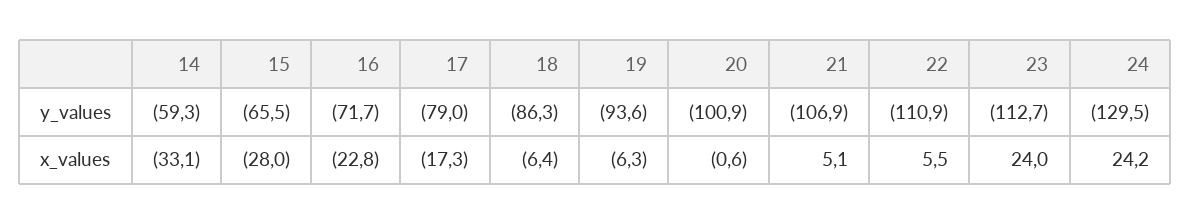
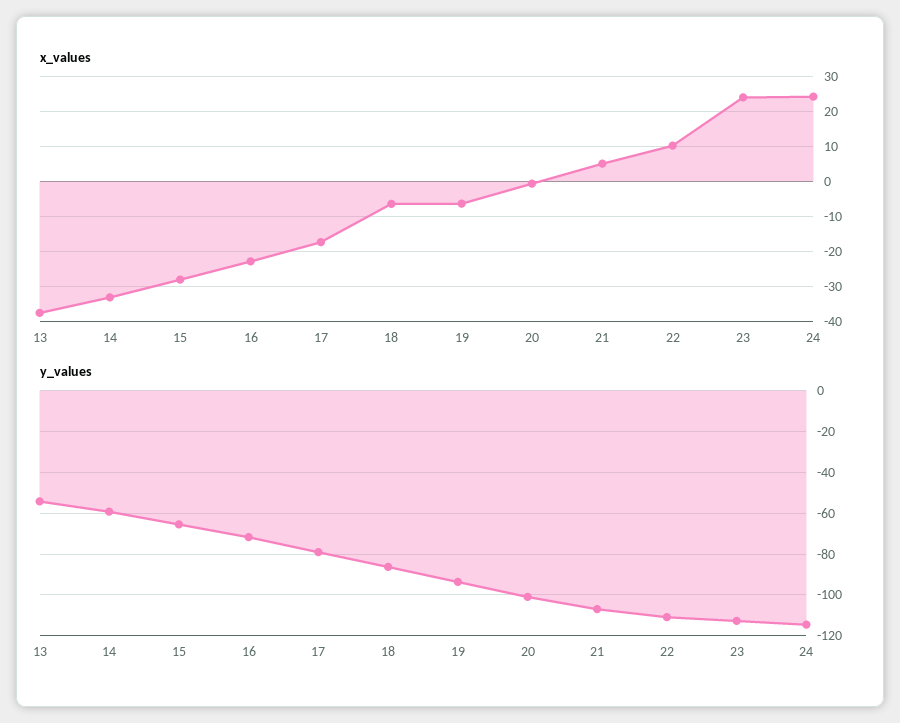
y_values, 24: -129.5 -> -115
x_values, 22: 5.5 -> 10
x_values, 13: none -> -38
y_values, 13: none -> -55

